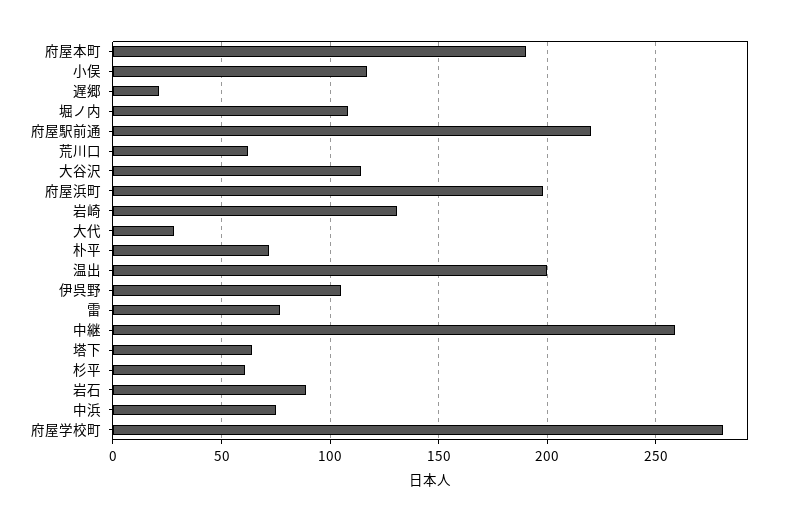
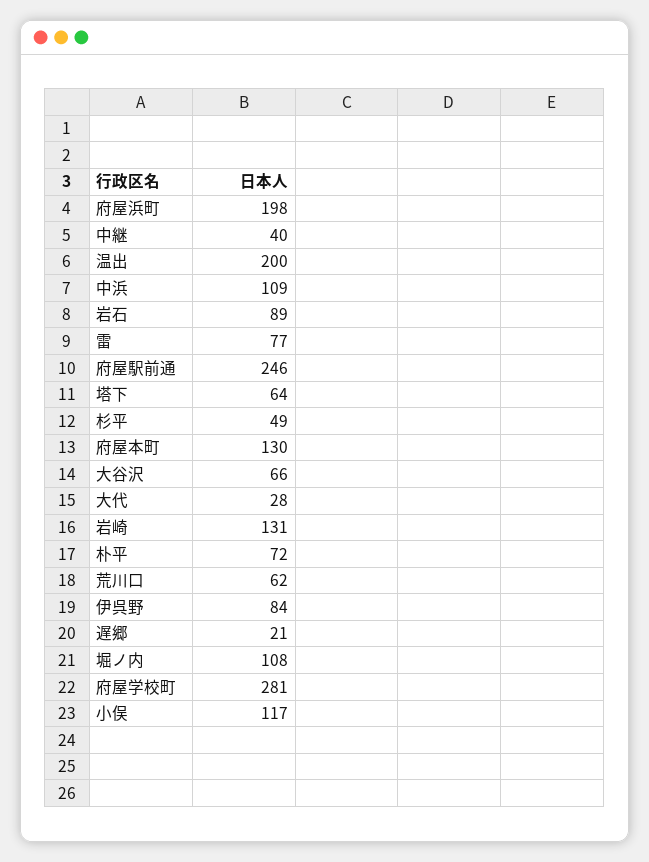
府屋本町: 190 -> 130
府屋駅前通: 220 -> 246
大谷沢: 115 -> 66
伊呉野: 105 -> 84
中継: 260 -> 40
杉平: 60 -> 49
中浜: 75 -> 109

